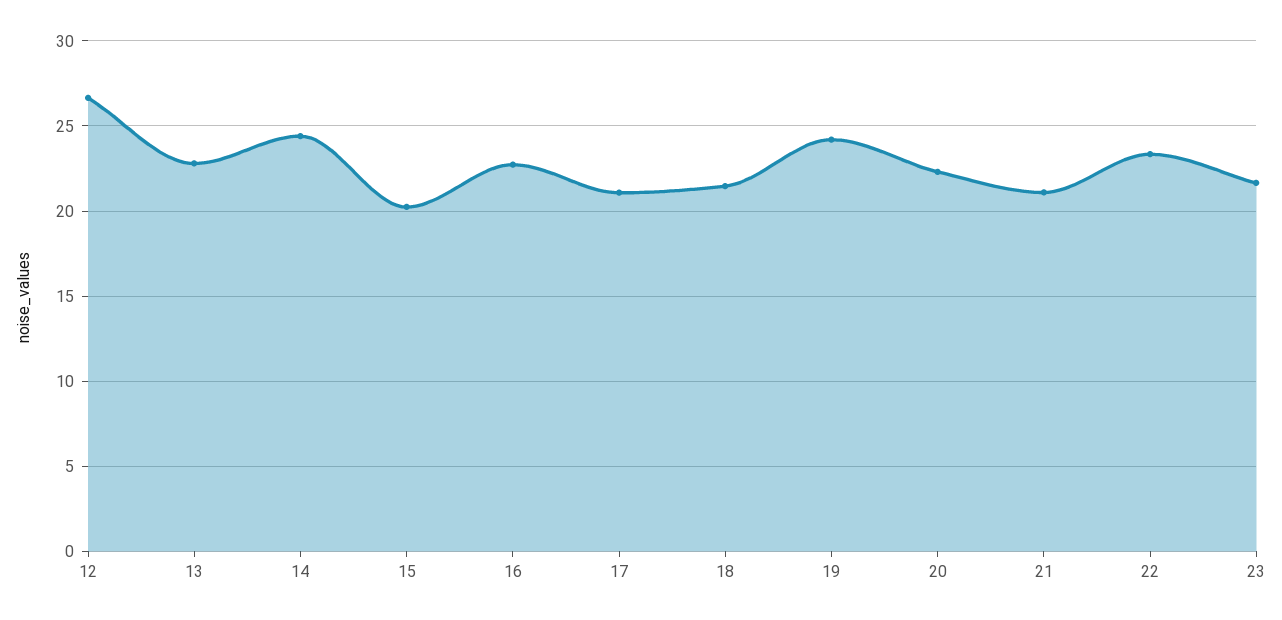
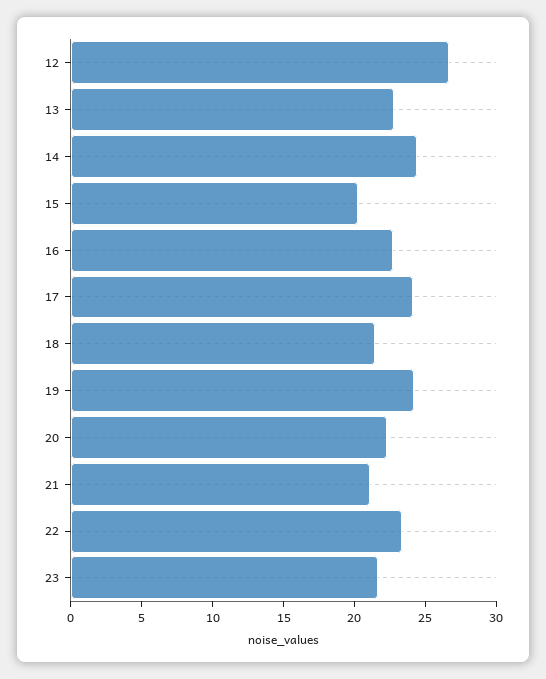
17: 21 -> 24

